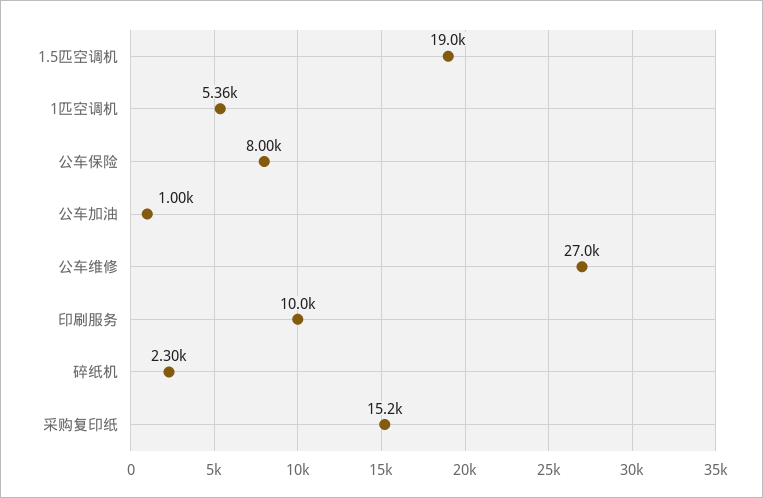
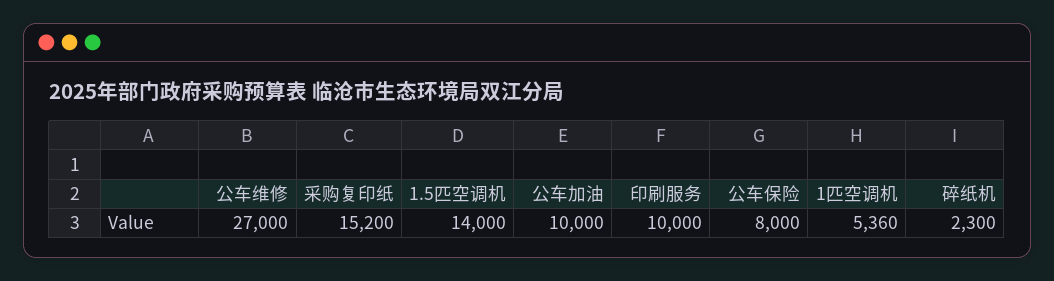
1.5匹空调机: 19000 -> 14000
公车加油: 1000 -> 10000

